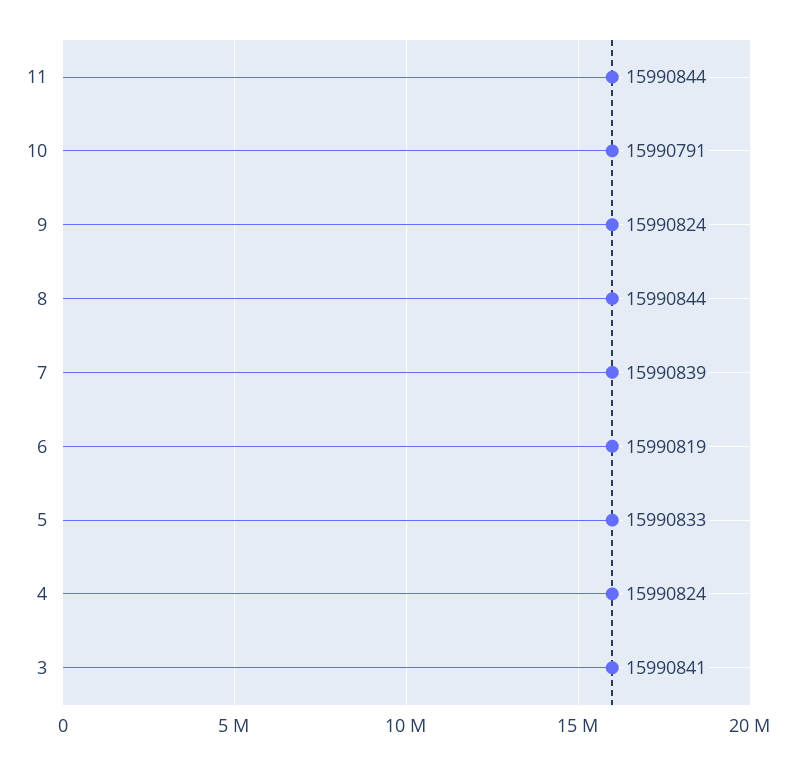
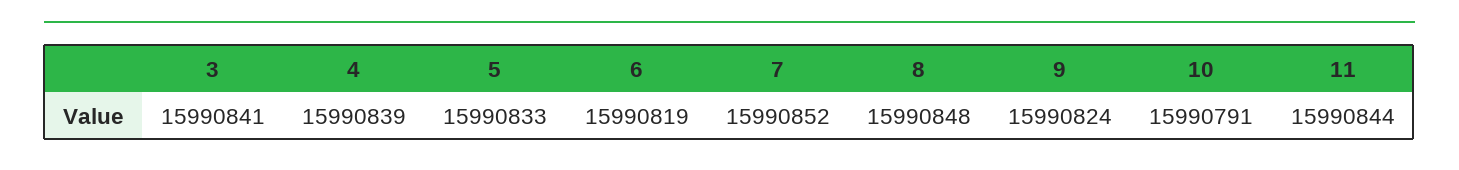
8: 15990844 -> 15990848
7: 15990839 -> 15990852
4: 15990824 -> 15990839

